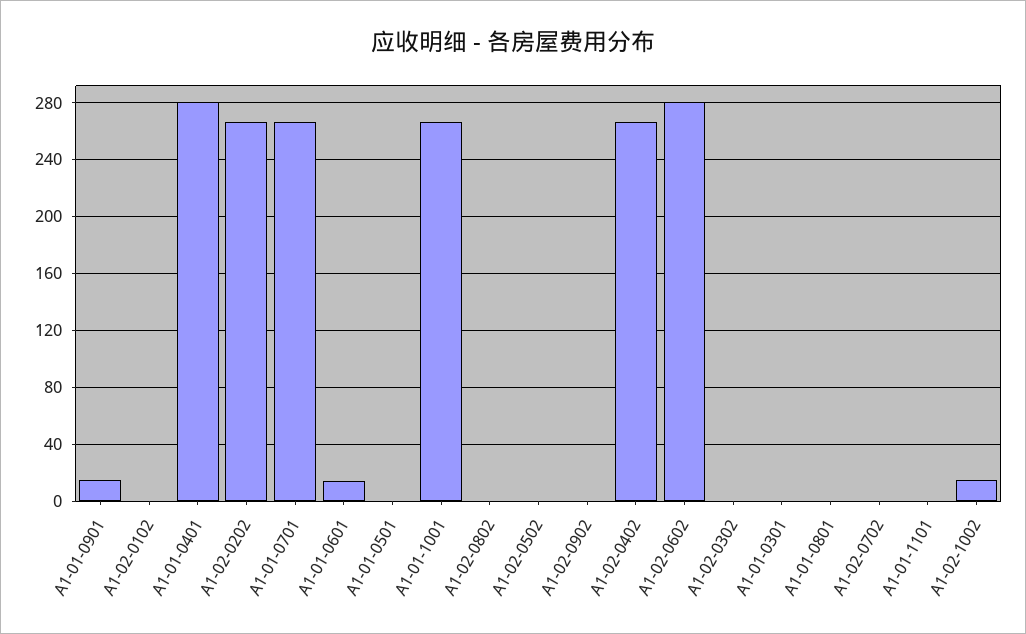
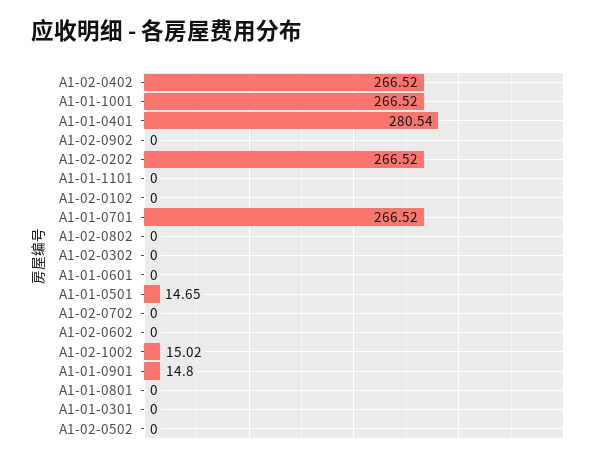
A1-01-0601: 15 -> 0
A1-01-0501: 0 -> 14.65
A1-02-0602: 280 -> 0

